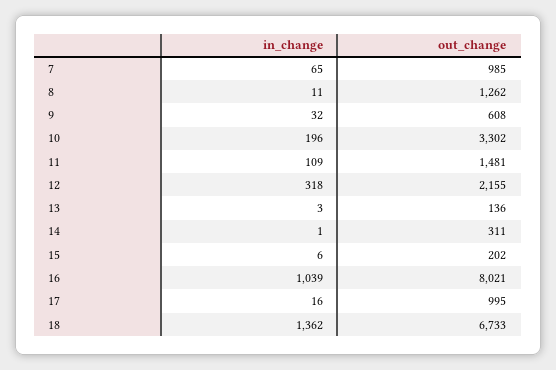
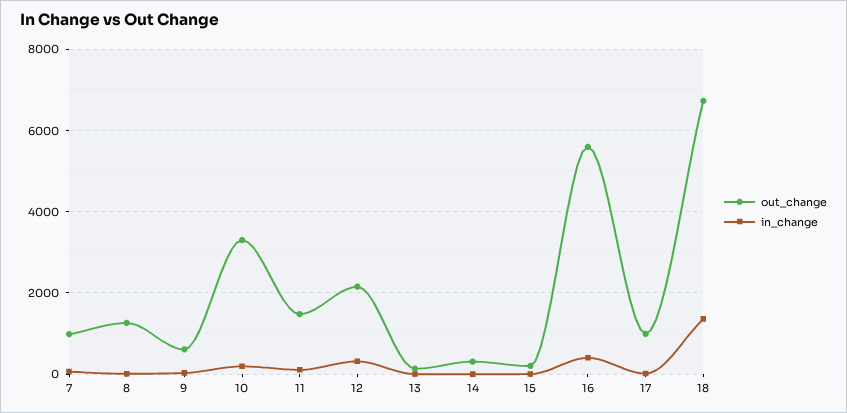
in_change, 16: 1039 -> 400
out_change, 16: 8021 -> 5600

